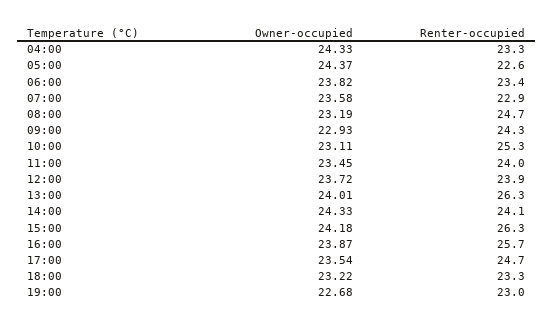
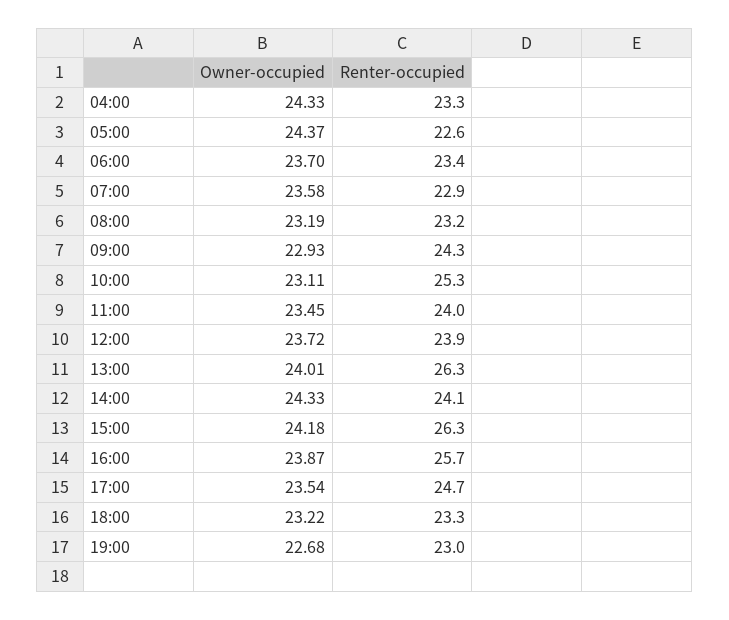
Owner-occupied, 06:00: 23.82 -> 23.7
Renter-occupied, 08:00: 24.7 -> 23.2

